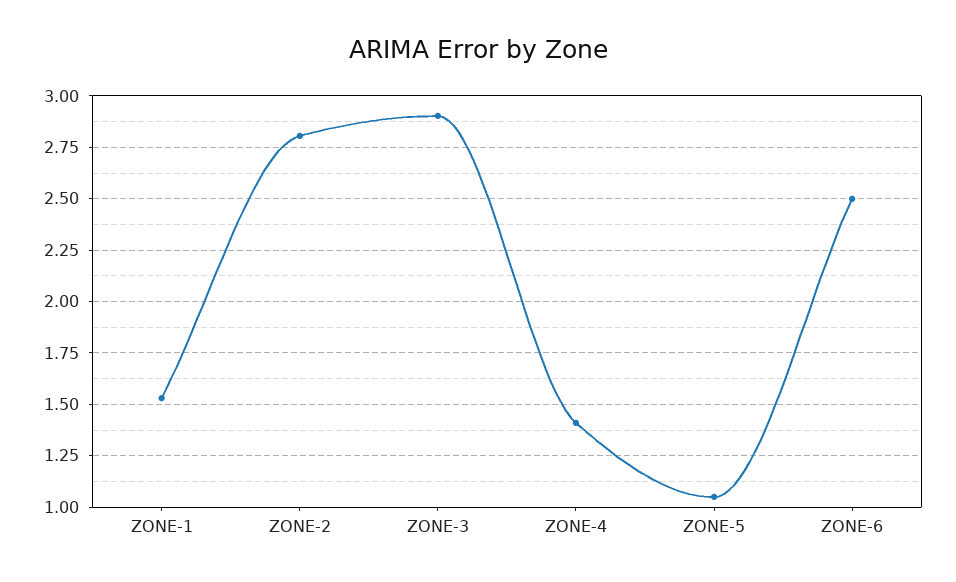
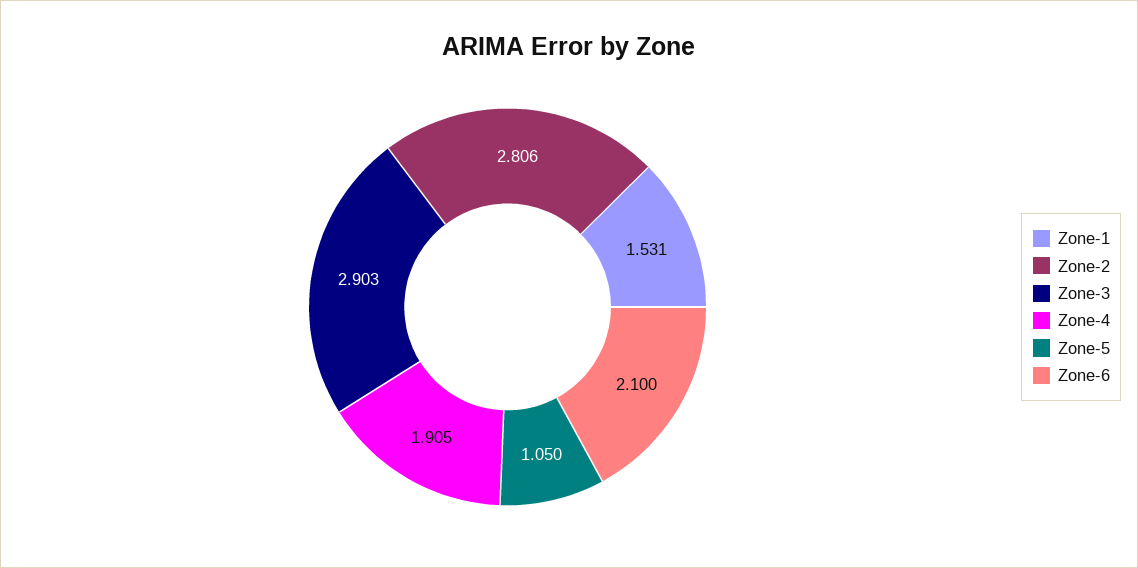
ZONE-4: 1.4 -> 1.905
ZONE-6: 2.5 -> 2.1

